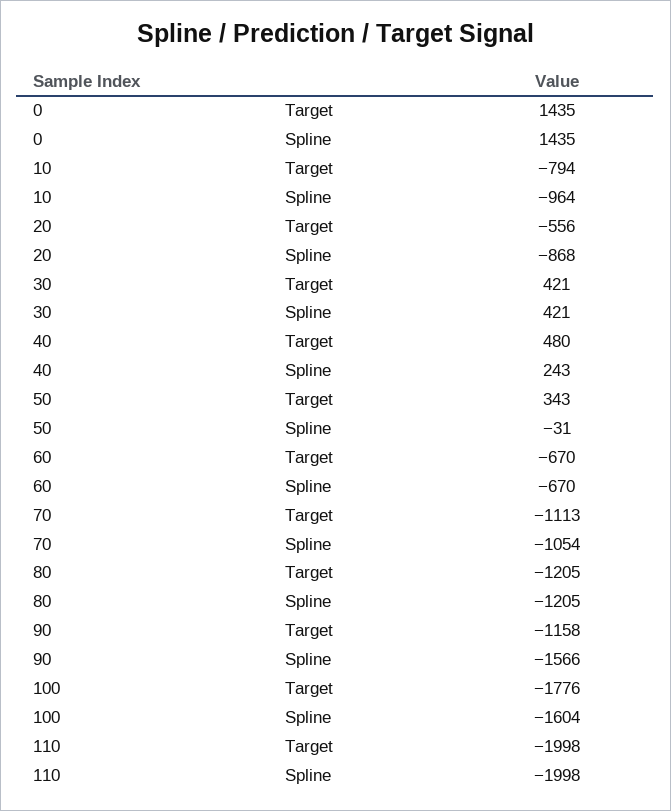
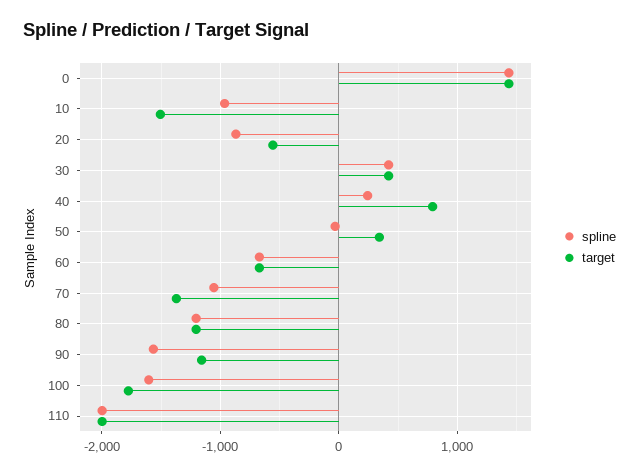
Target, 10: -794 -> -1500
Target, 40: 480 -> 800
Target, 70: -1113 -> -1400

